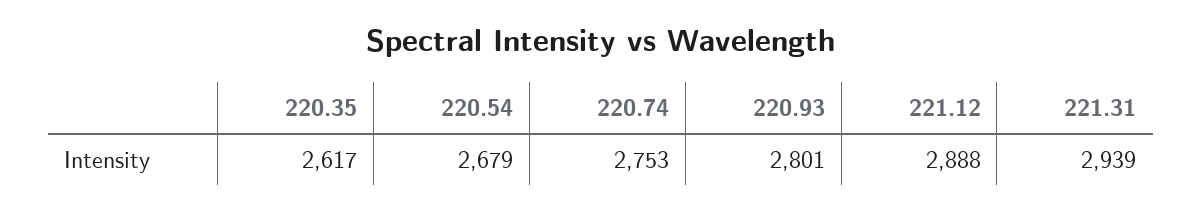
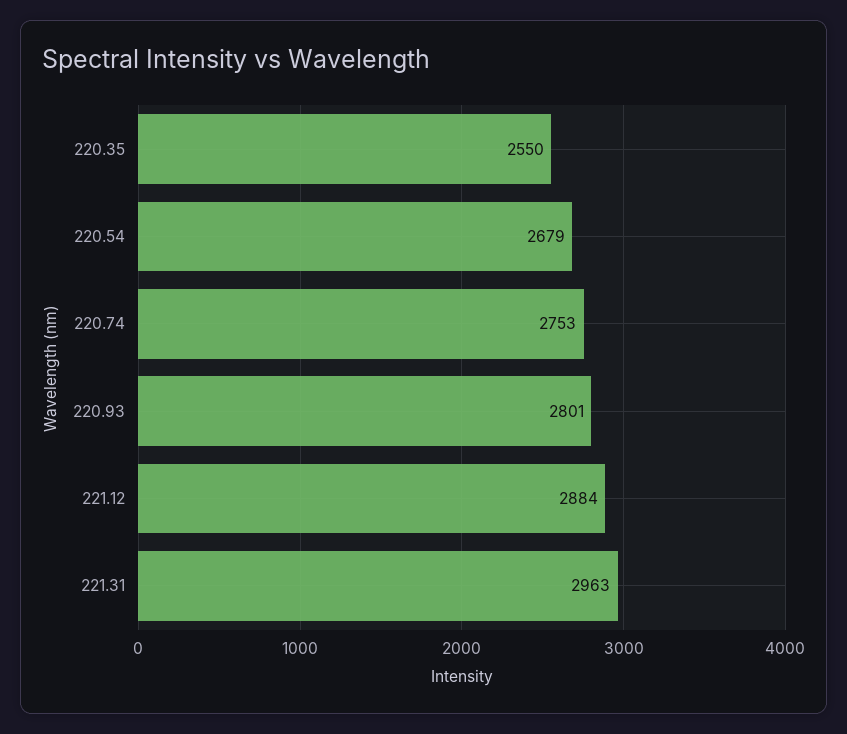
220.35: 2617 -> 2550
221.12: 2888 -> 2884
221.31: 2939 -> 2963

